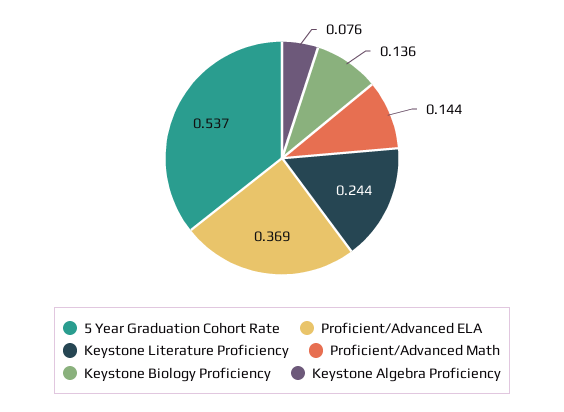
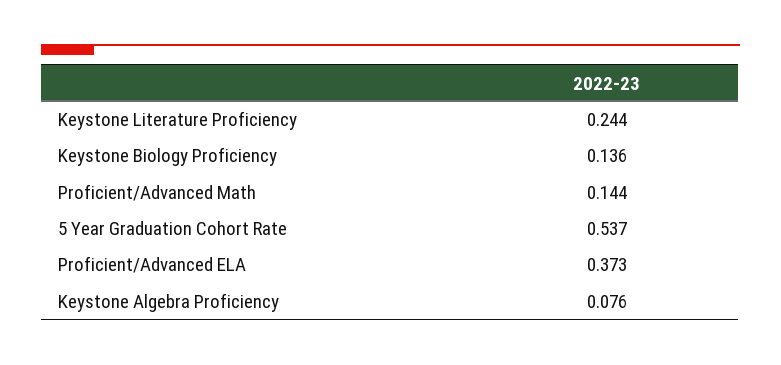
Proficient/Advanced ELA: 0.369 -> 0.373

